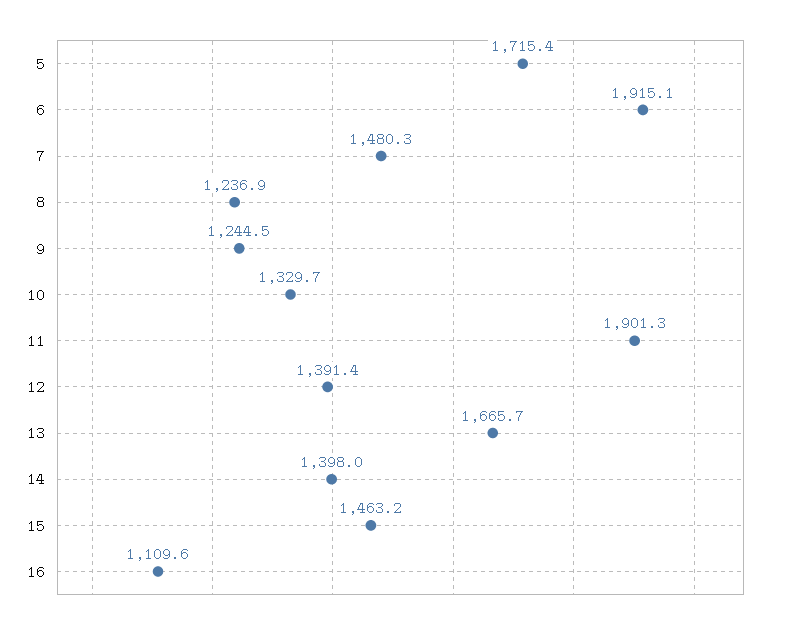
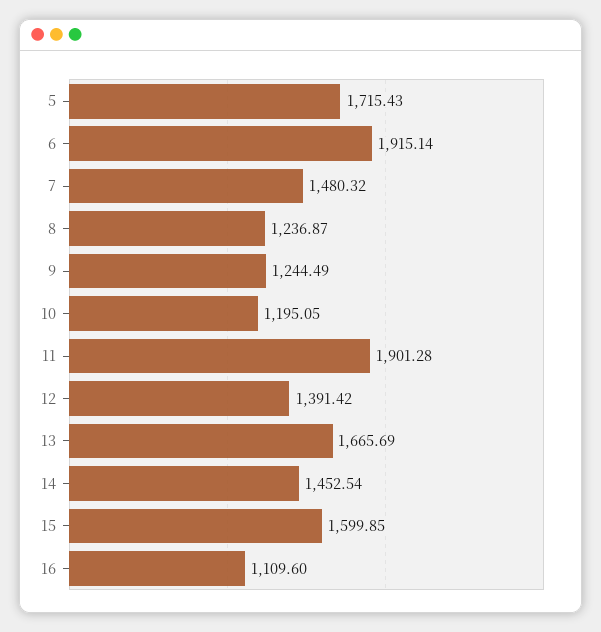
10: 1329.7 -> 1195.05
14: 1398 -> 1452.54
15: 1463.2 -> 1599.85

